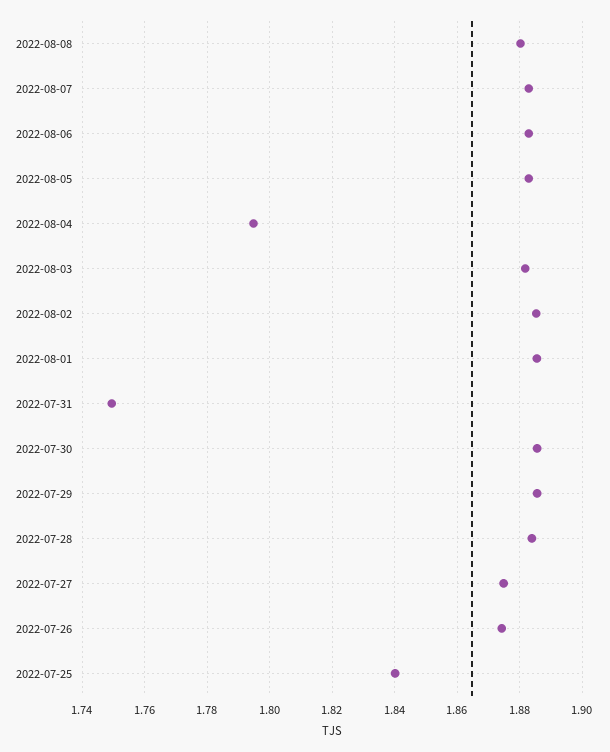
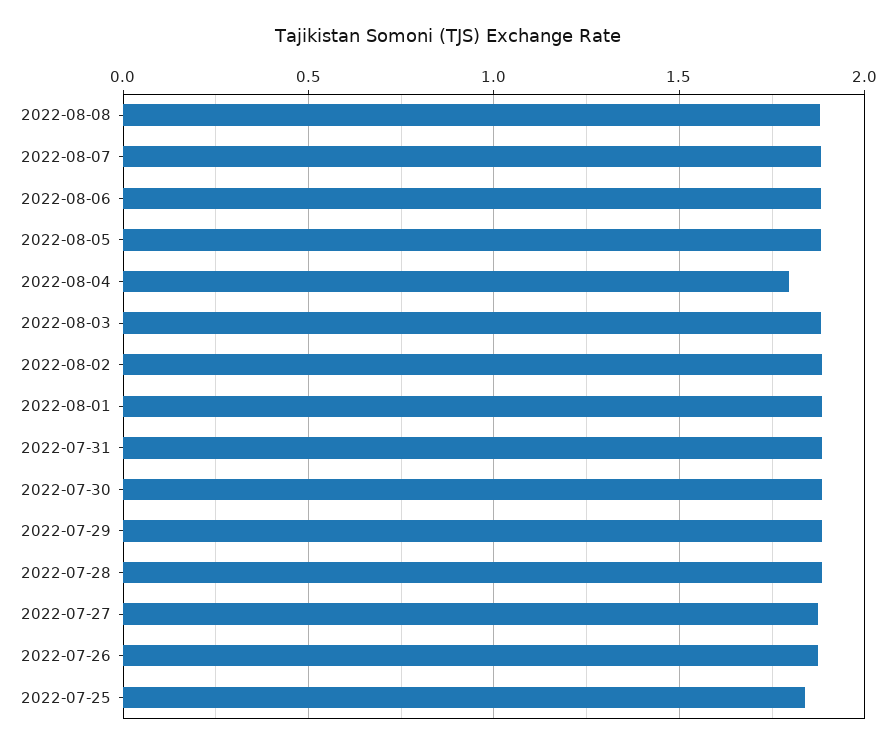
2022-07-31: 1.75 -> 1.9

